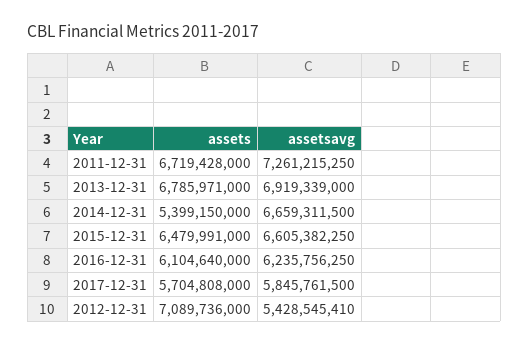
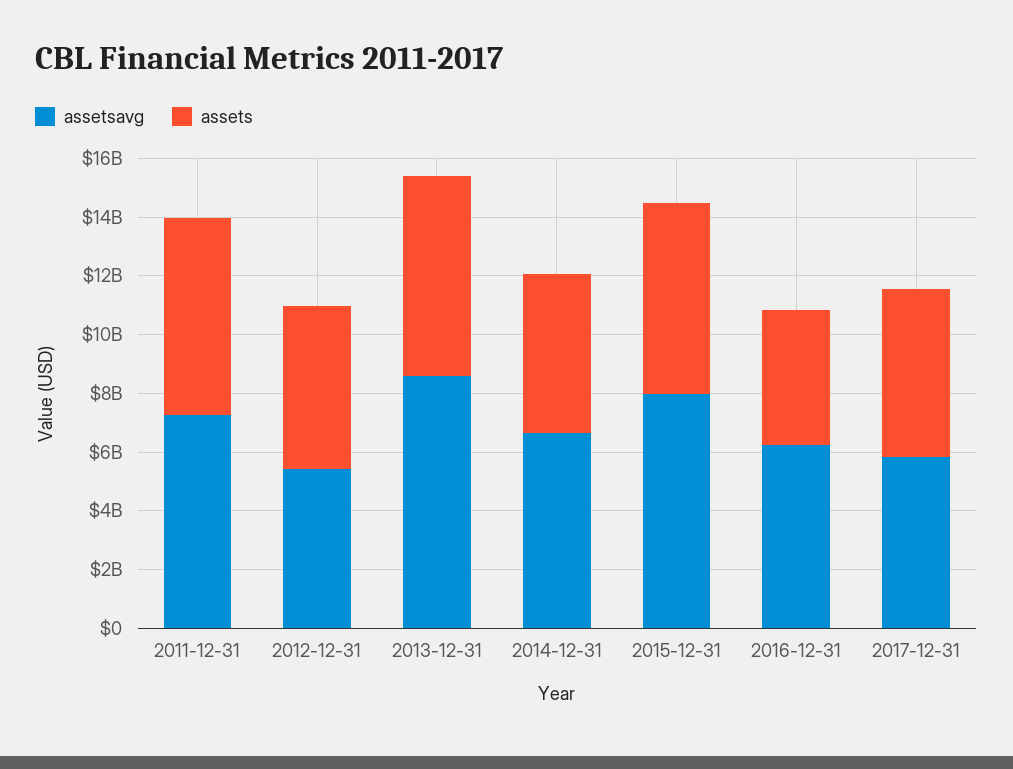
assetsavg, 2013-12-31: 6919339000 -> 8500000000
assetsavg, 2015-12-31: 6605382250 -> 8000000000
assets, 2016-12-31: 6104640000 -> 4500000000
assets, 2012-12-31: 7089736000 -> 5500000000

